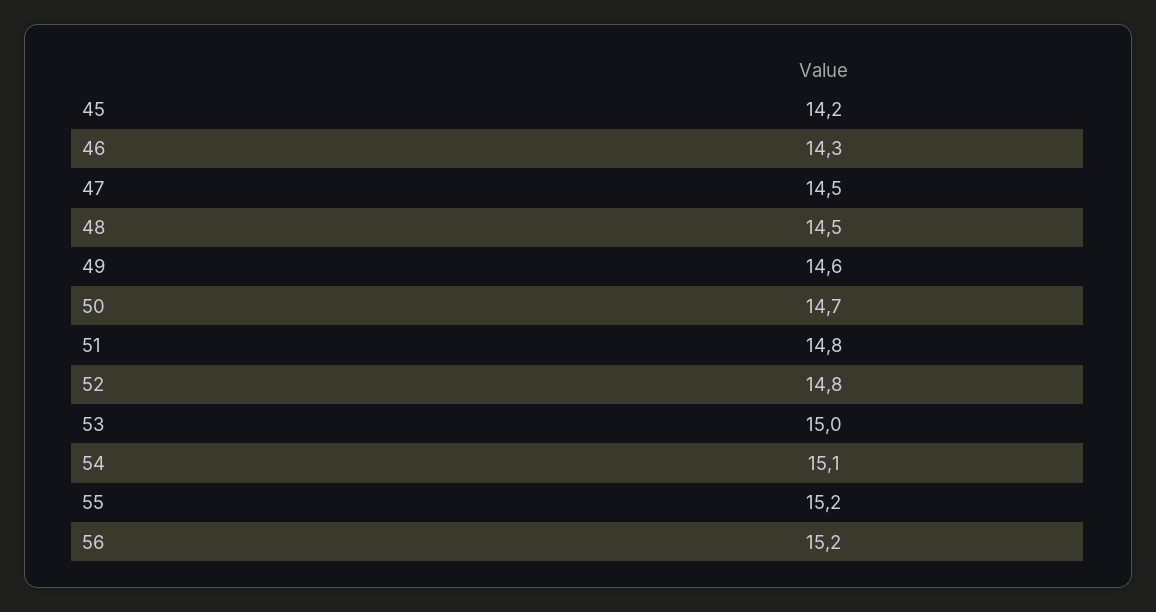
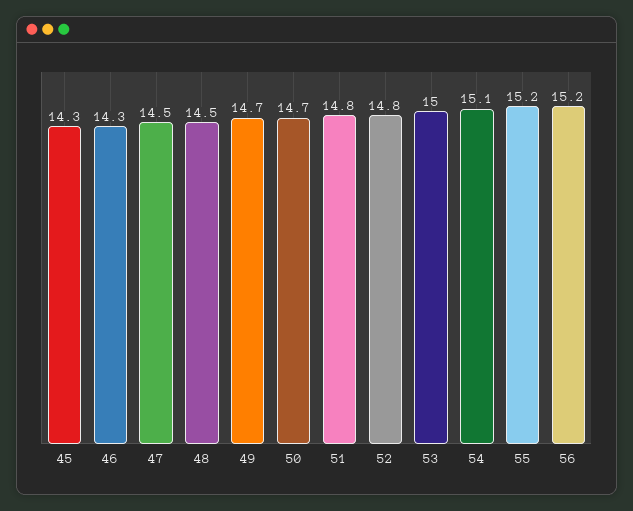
45: 14.2 -> 14.3
49: 14.6 -> 14.7

